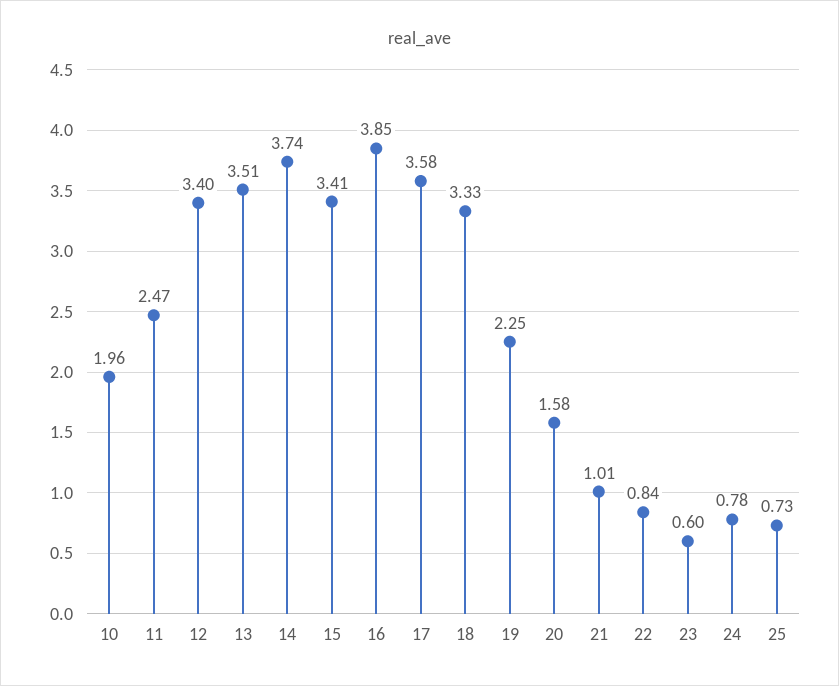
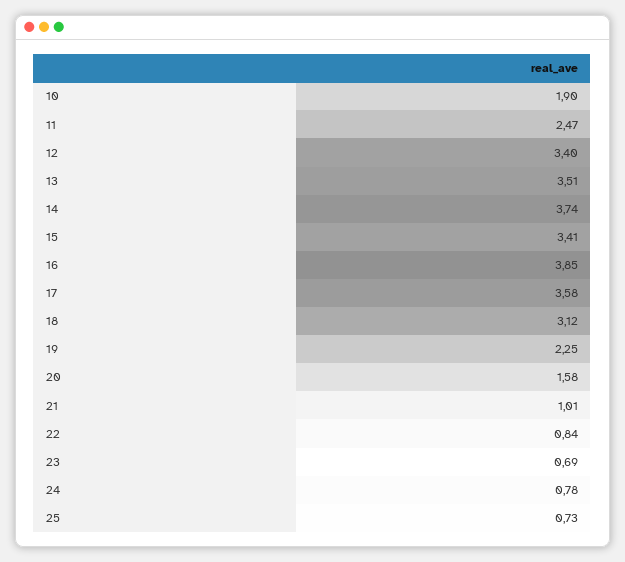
10: 1.96 -> 1.9
18: 3.33 -> 3.12
23: 0.6 -> 0.69

